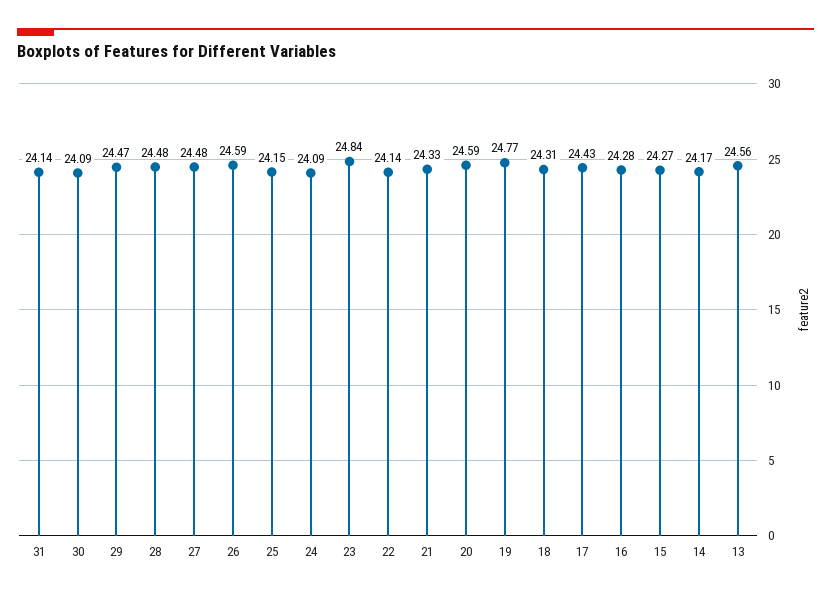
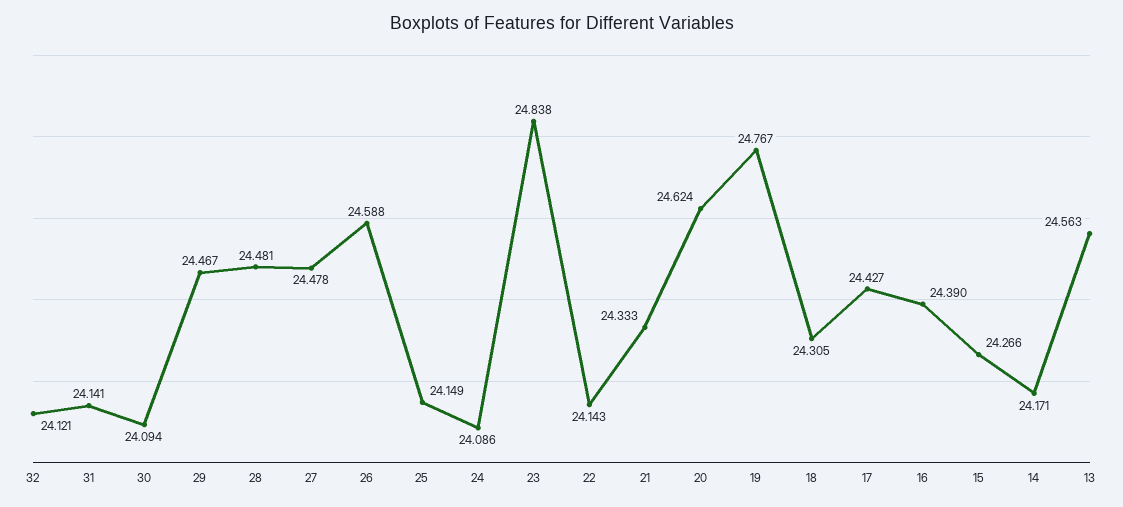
20: 24.59 -> 24.624
16: 24.28 -> 24.39
32: none -> 24.121

